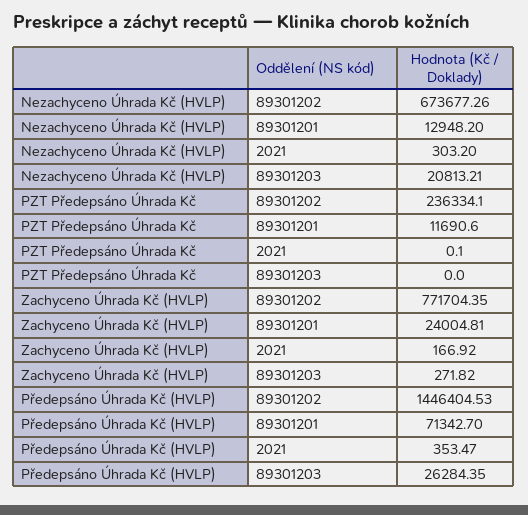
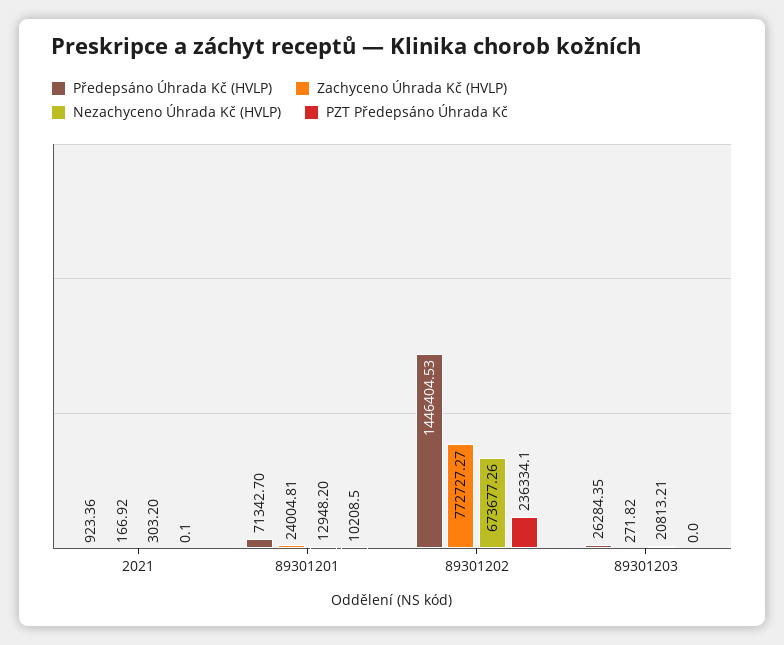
PZT Předepsáno Úhrada Kč, 89301201: 11690.6 -> 10208.5
Zachyceno Úhrada Kč (HVLP), 89301202: 771704.35 -> 772727.27
Předepsáno Úhrada Kč (HVLP), 2021: 353.47 -> 923.36

